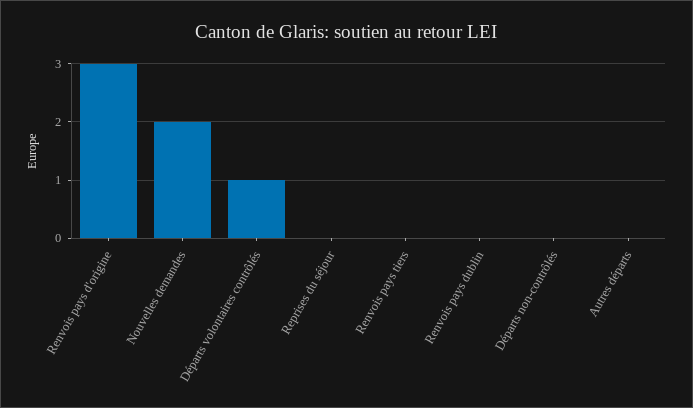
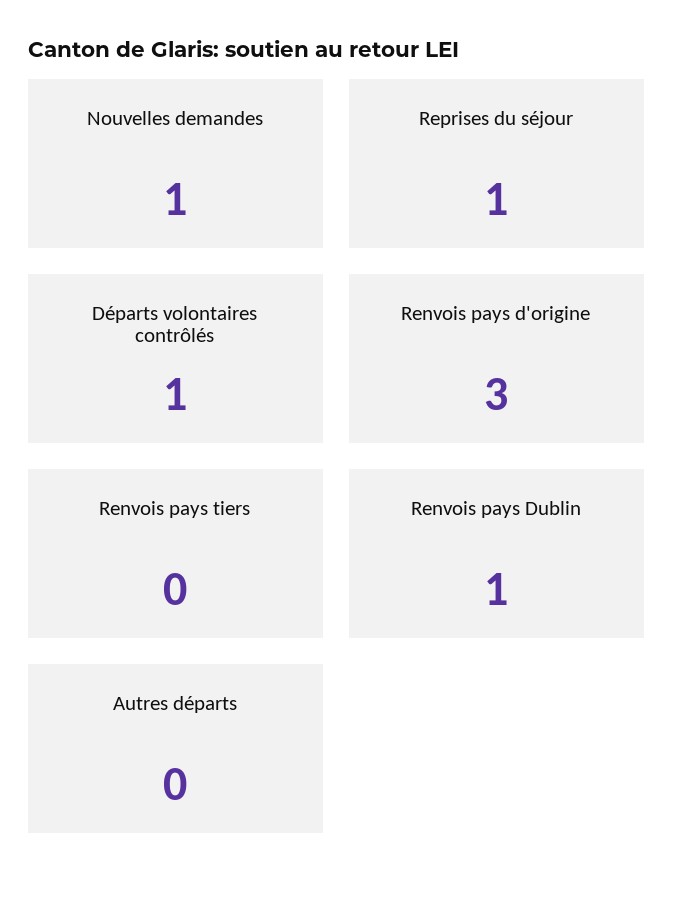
Nouvelles demandes: 2 -> 1
Reprises du séjour: 0 -> 1
Renvois pays dublin: 0 -> 1
Départs non-contrôlés: 0 -> none

